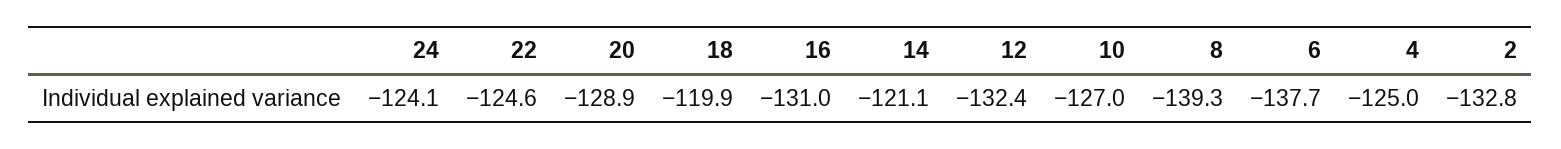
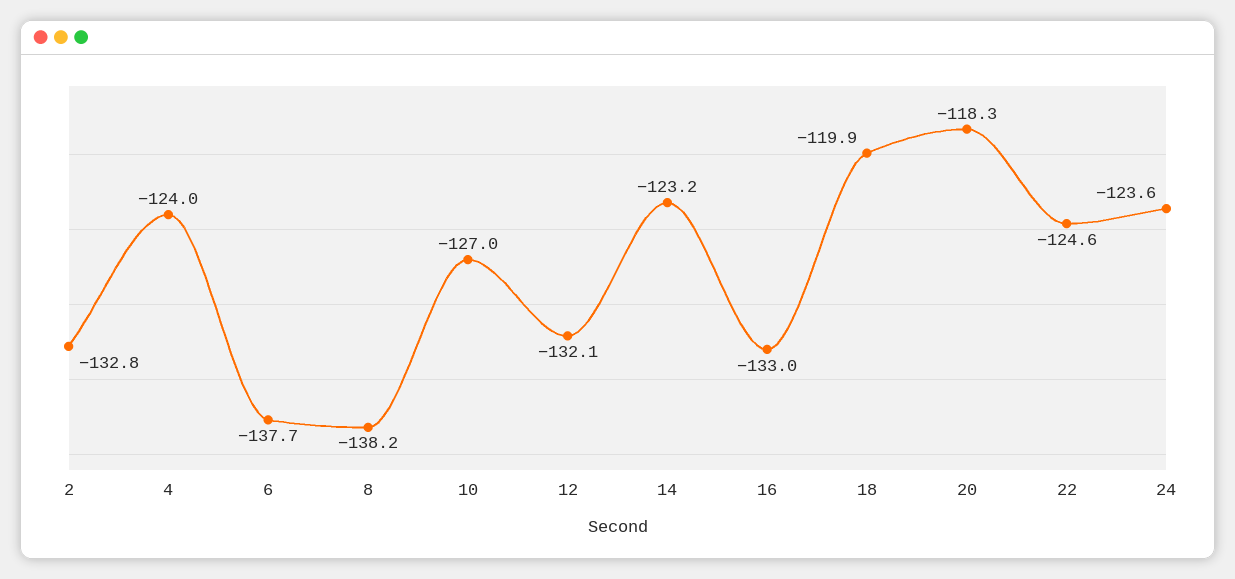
24: -124.1 -> -123.6
20: -128.9 -> -118.3
16: -131 -> -133
14: -121.1 -> -123.2
12: -132.4 -> -132.1
8: -139.3 -> -138.2
4: -125 -> -124

